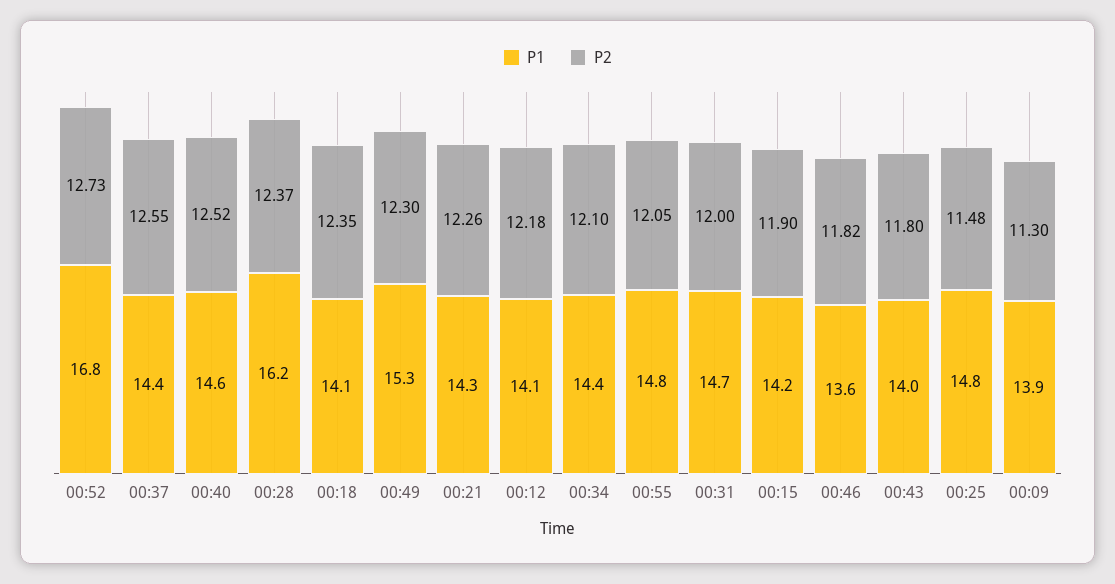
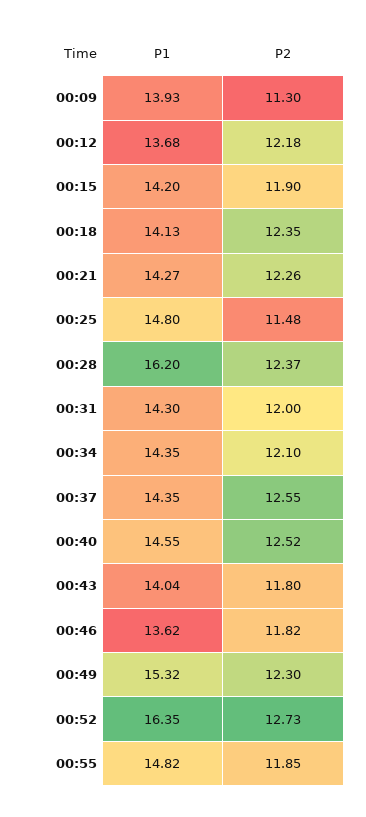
P1, 00:52: 16.8 -> 16.35
P1, 00:12: 14.1 -> 13.68
P2, 00:55: 12.05 -> 11.85
P1, 00:31: 14.7 -> 14.3

